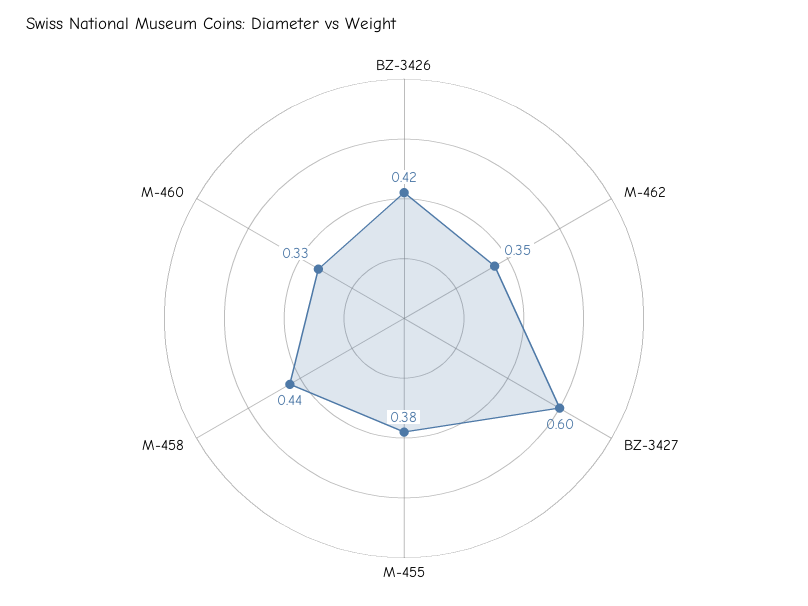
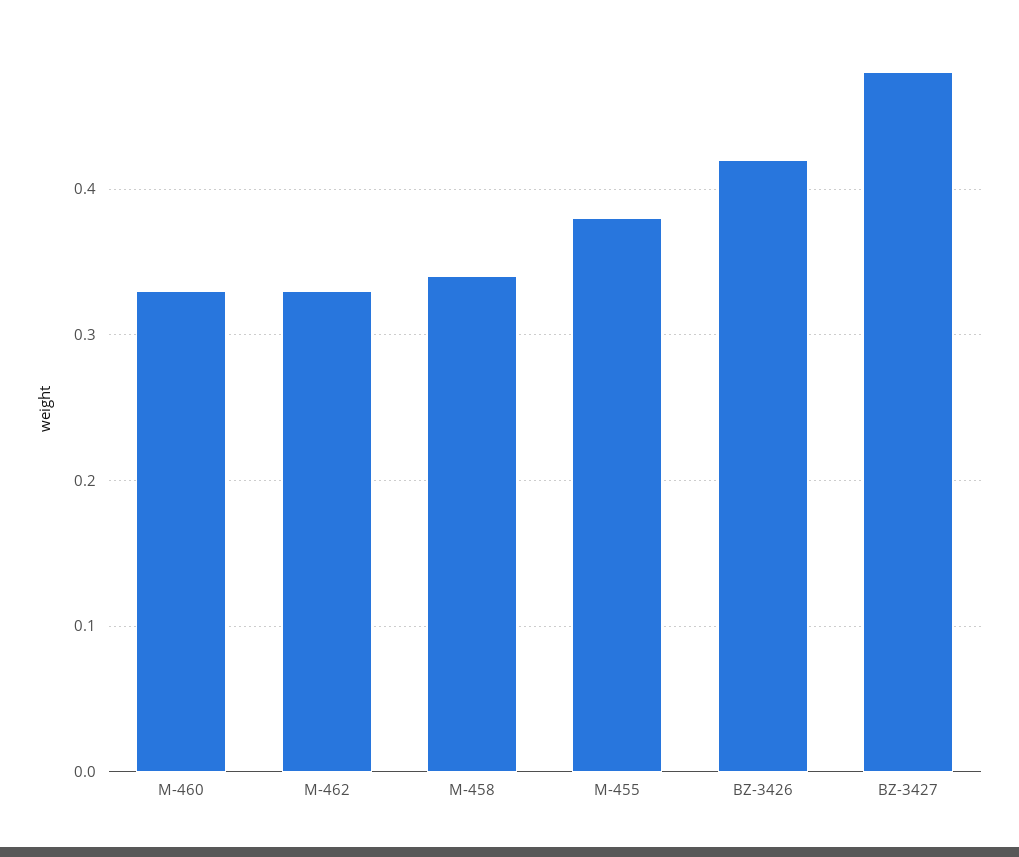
M-462: 0.35 -> 0.33
BZ-3427: 0.6 -> 0.48
M-458: 0.44 -> 0.34

